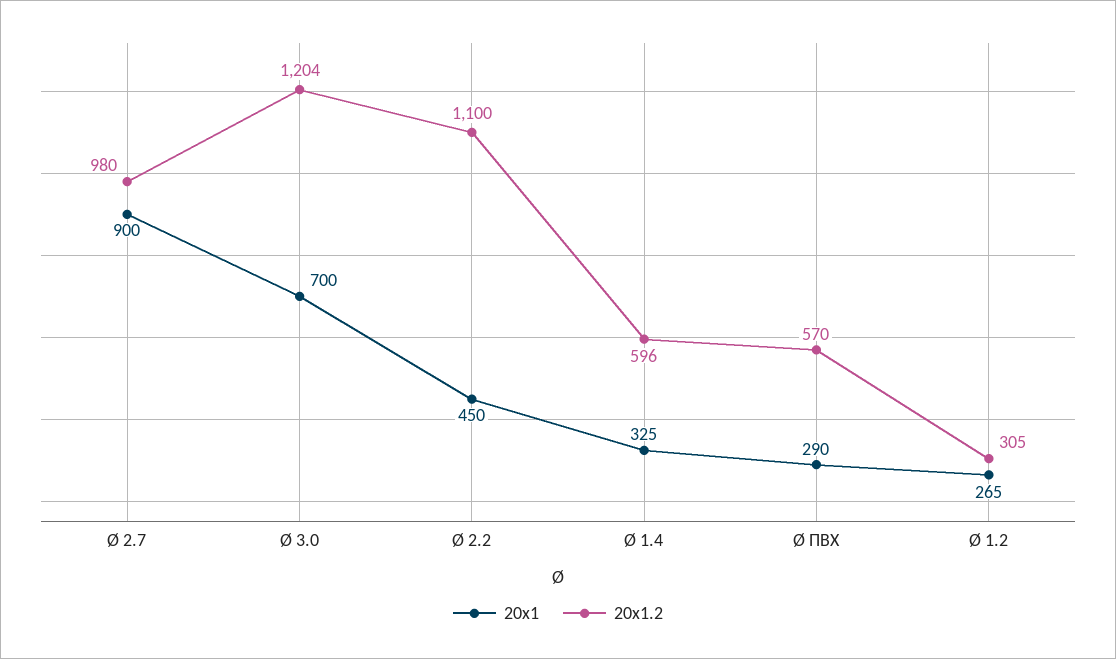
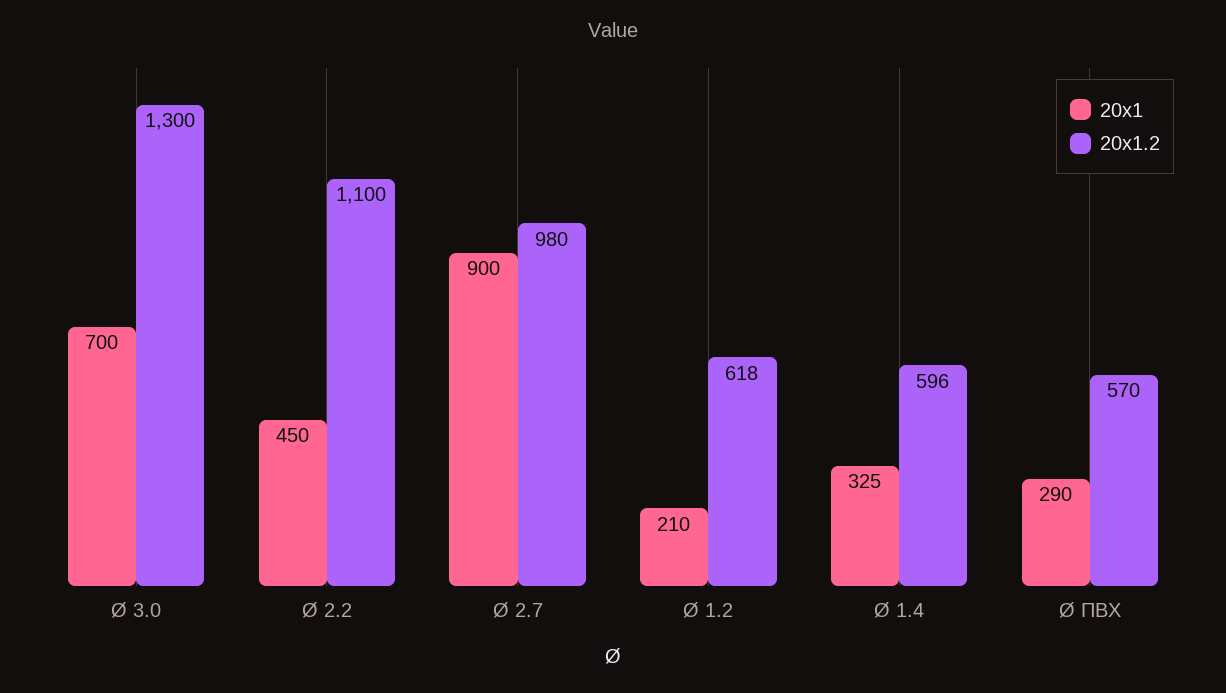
20x1.2, Ø 3.0: 1204 -> 1300
20x1, Ø 1.2: 265 -> 210
20x1.2, Ø 1.2: 305 -> 618

